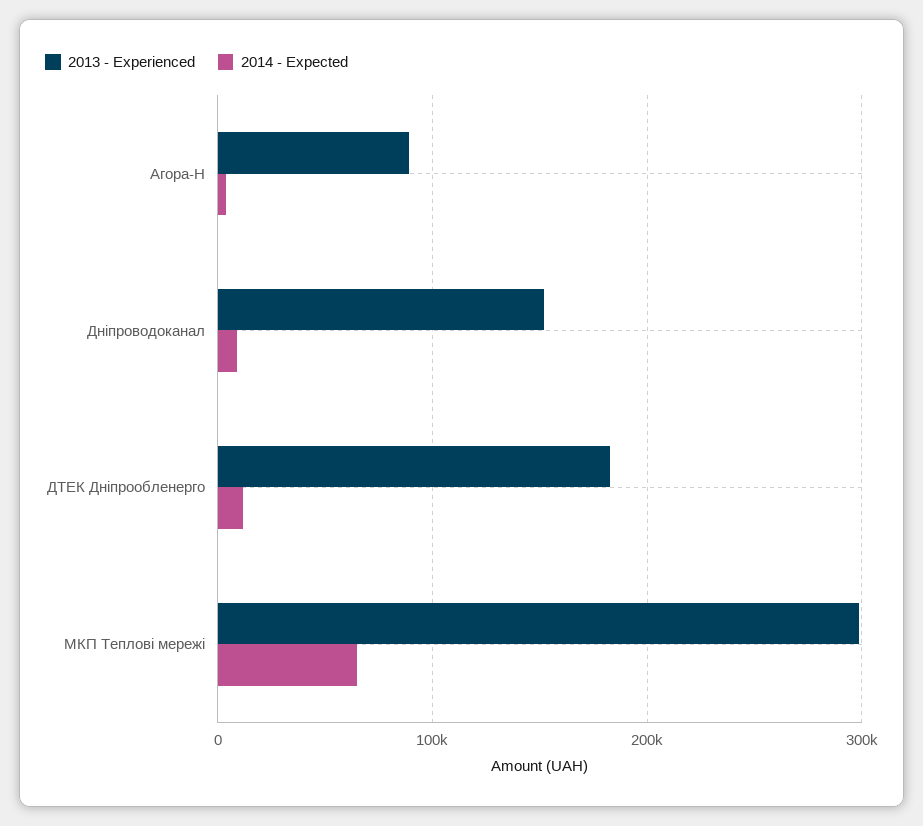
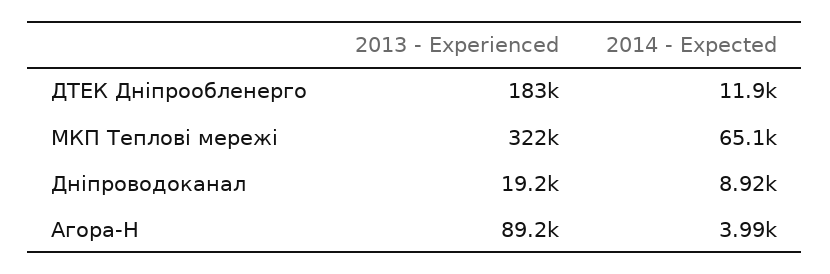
2013 - Experienced, Дніпроводоканал: 150000 -> 19200
2013 - Experienced, МКП Теплові мережі: 300000 -> 322000

